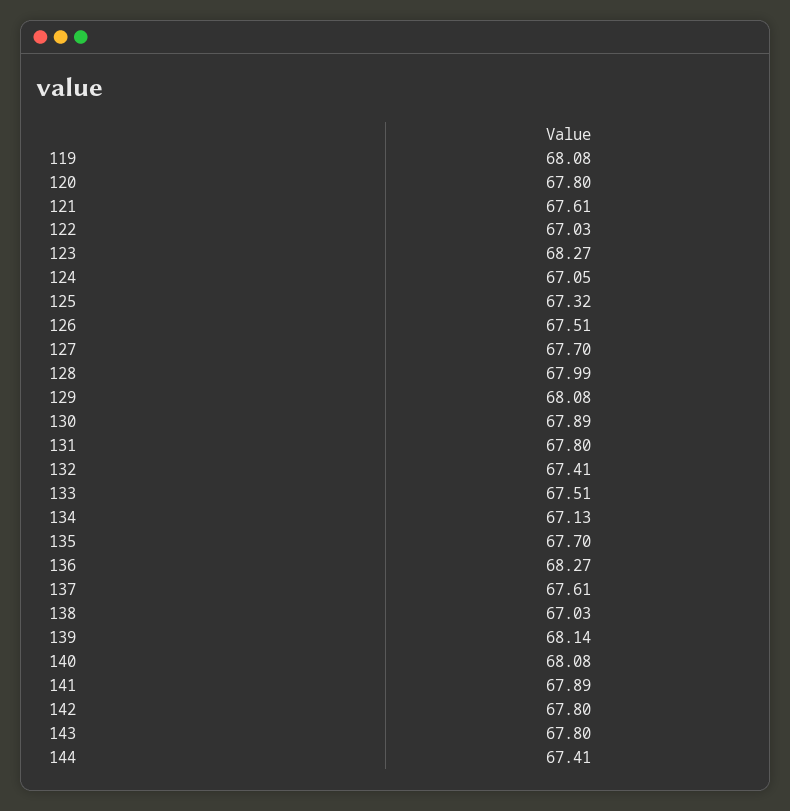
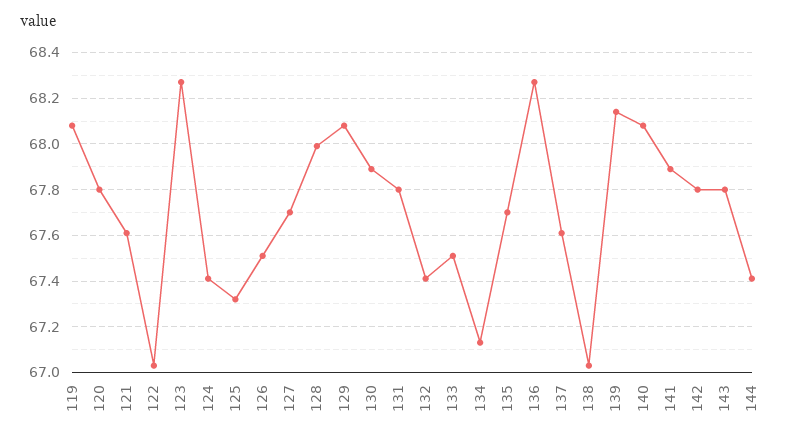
124: 67.05 -> 67.4

